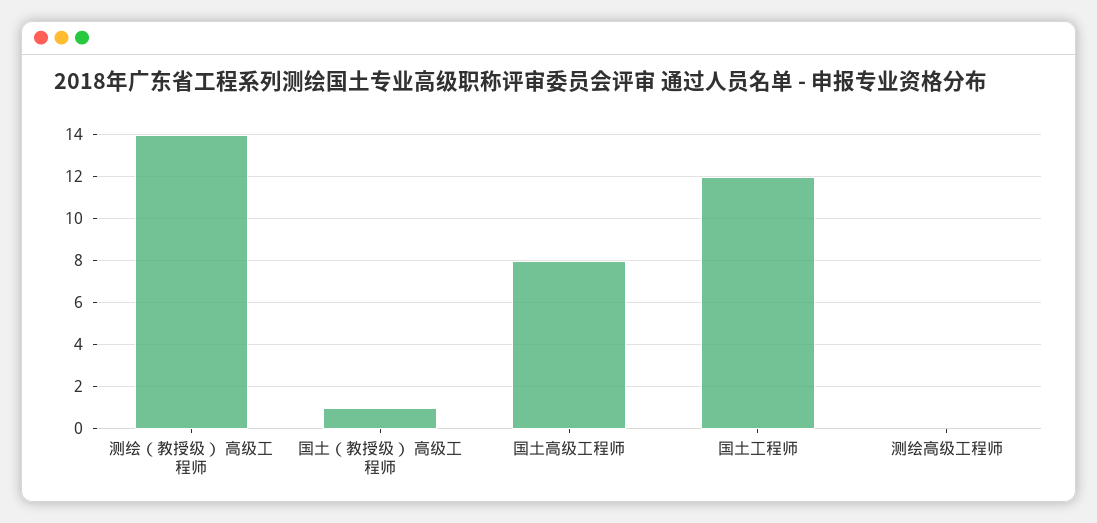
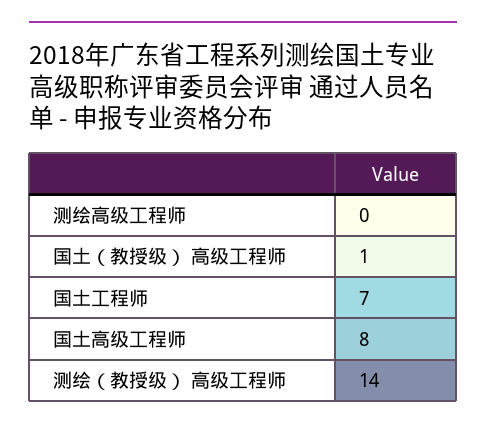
国土工程师: 12 -> 7

